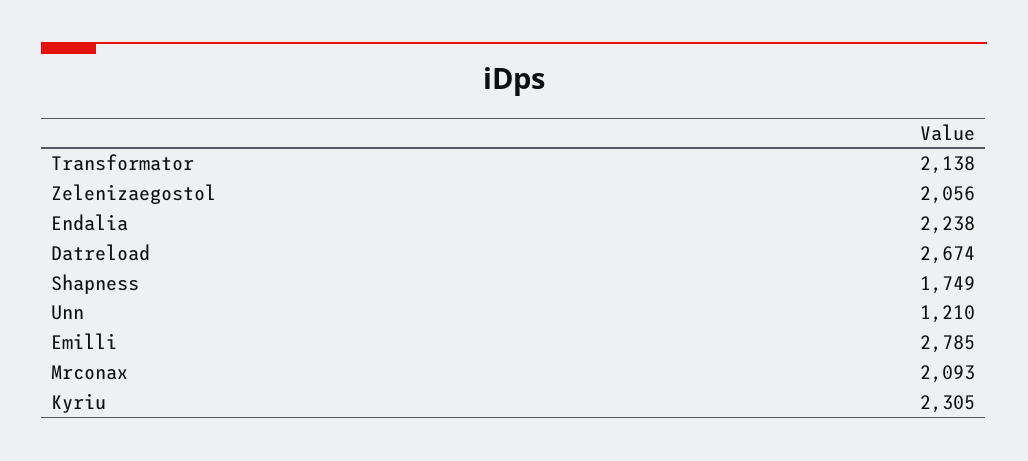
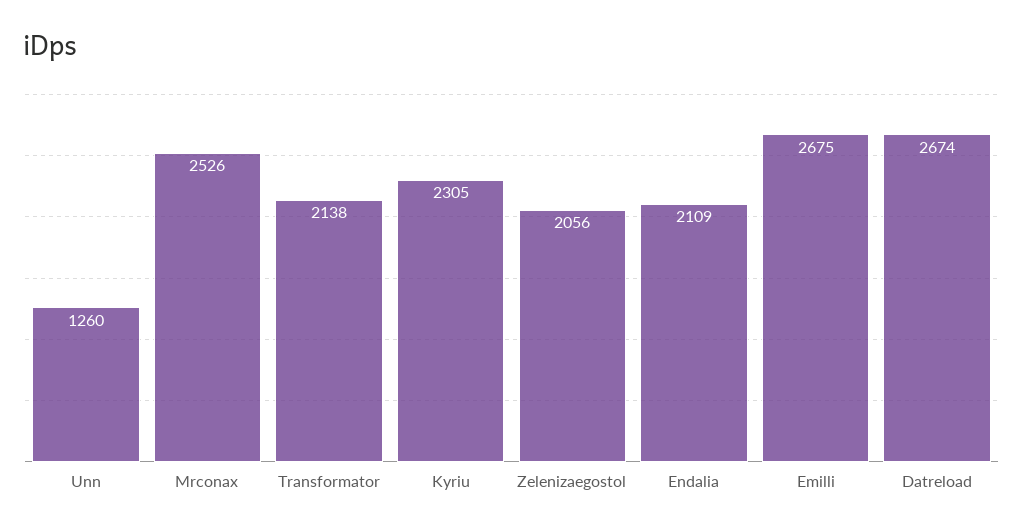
Endalia: 2238 -> 2109
Shapness: 1749 -> none
Unn: 1210 -> 1260
Emilli: 2785 -> 2675
Mrconax: 2093 -> 2526

